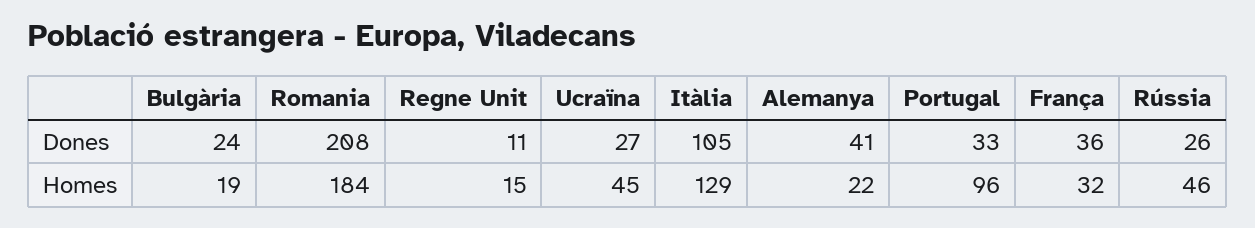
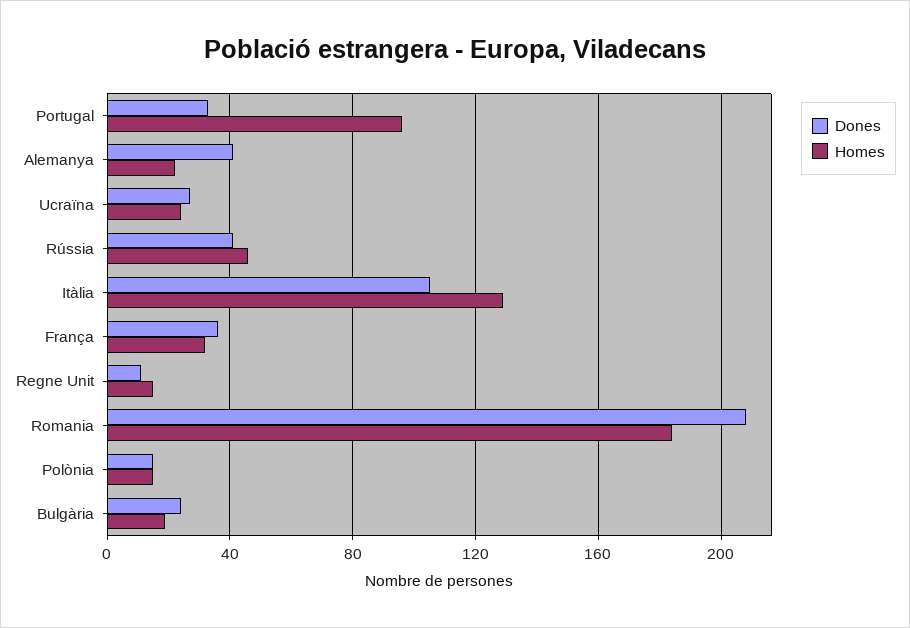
Dones, Rússia: 26 -> 40
Homes, Ucraïna: 45 -> 25
Dones, Polònia: none -> 15
Homes, Polònia: none -> 15

